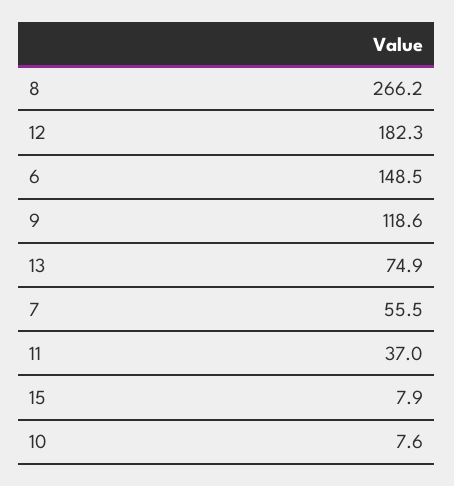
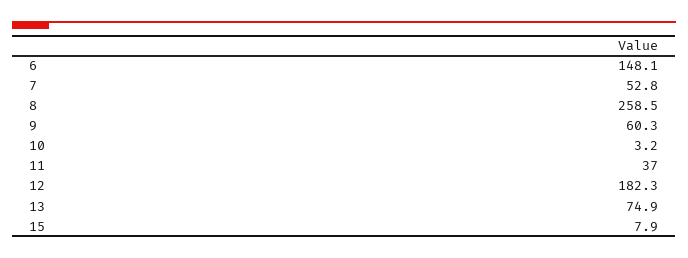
8: 266.2 -> 258.5
6: 148.5 -> 148.1
9: 118.6 -> 60.3
7: 55.5 -> 52.8
10: 7.6 -> 3.2

